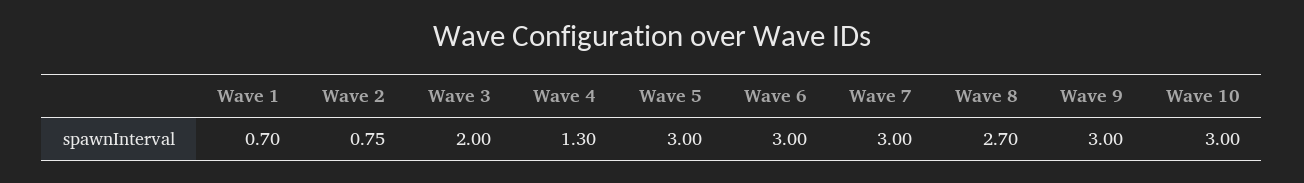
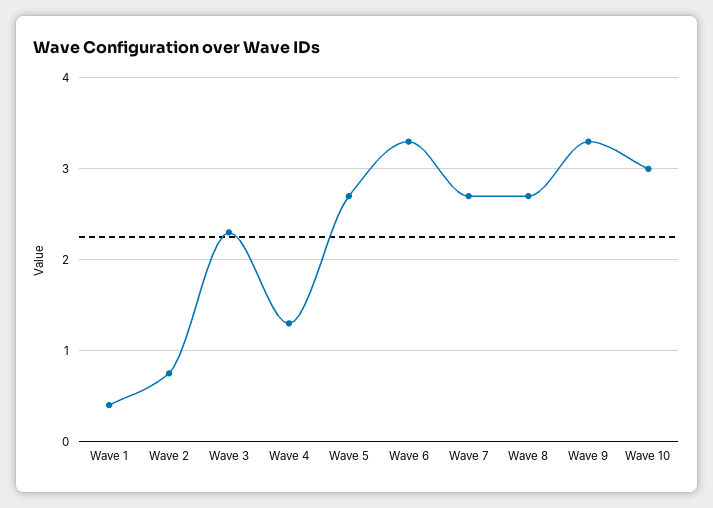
Wave 1: 0.7 -> 0.4
Wave 3: 2 -> 2.3
Wave 5: 3 -> 2.7
Wave 6: 3 -> 3.3
Wave 7: 3 -> 2.7
Wave 9: 3 -> 3.3

